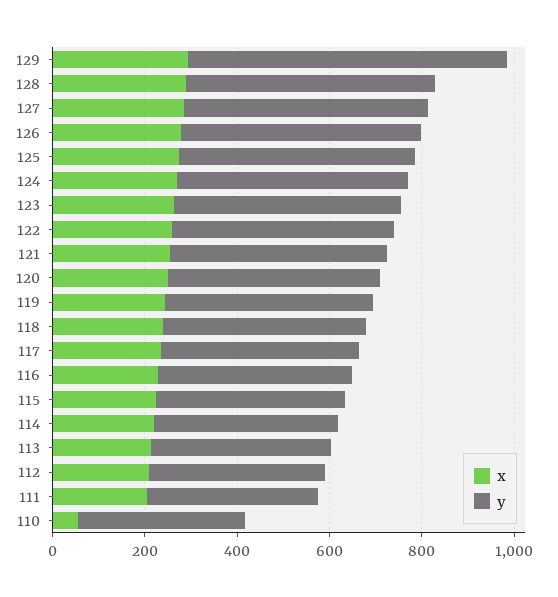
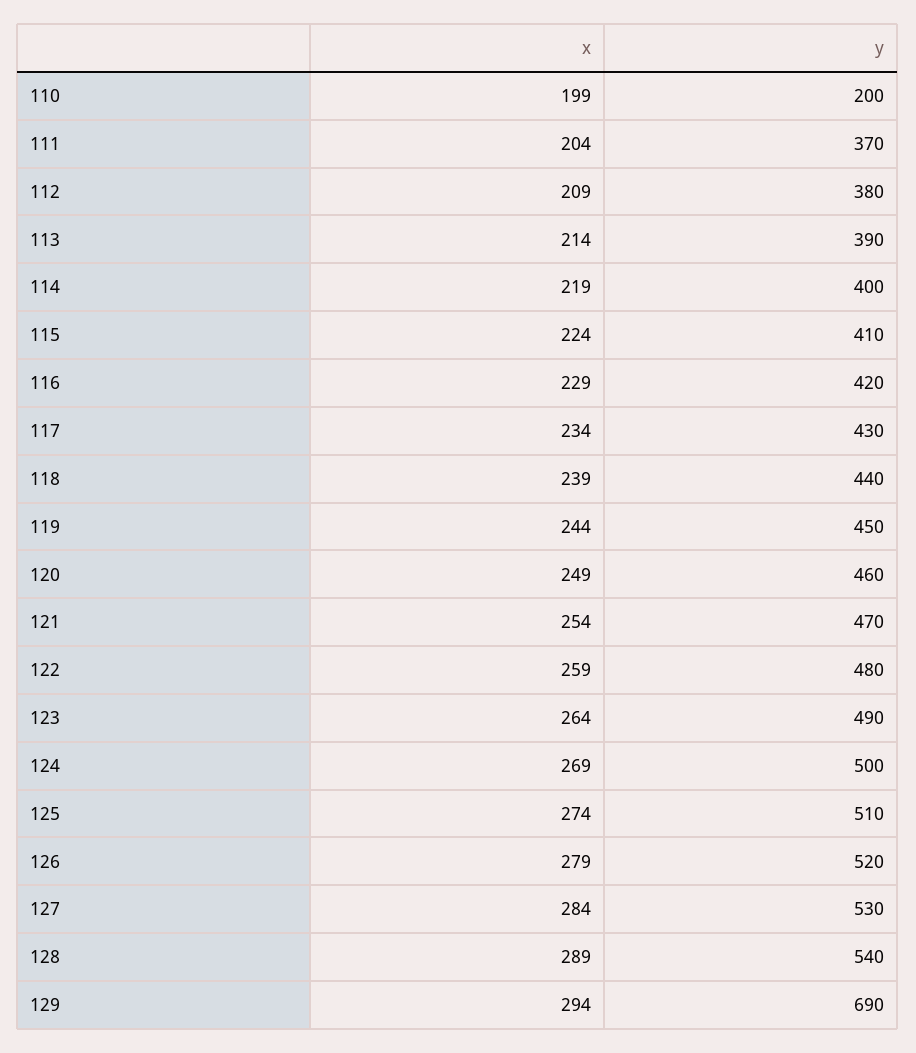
x, 110: 50 -> 199
y, 110: 350 -> 200

